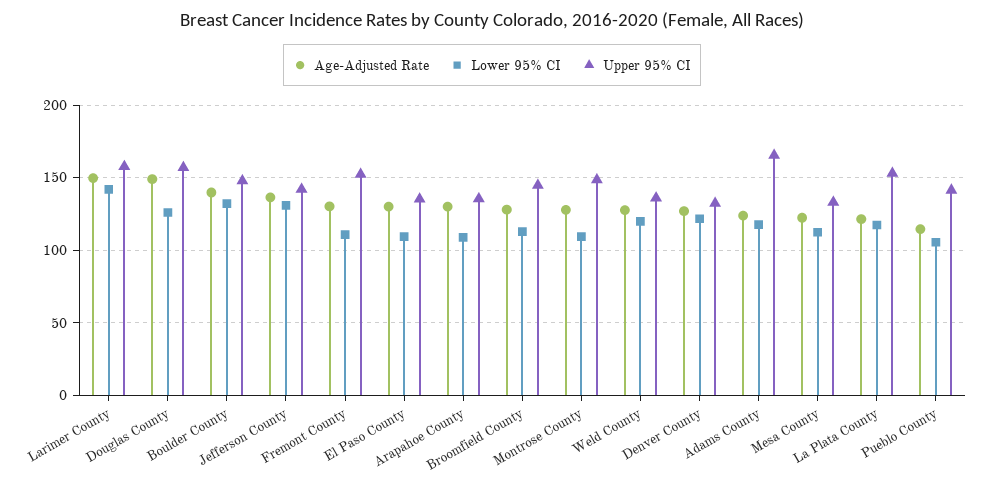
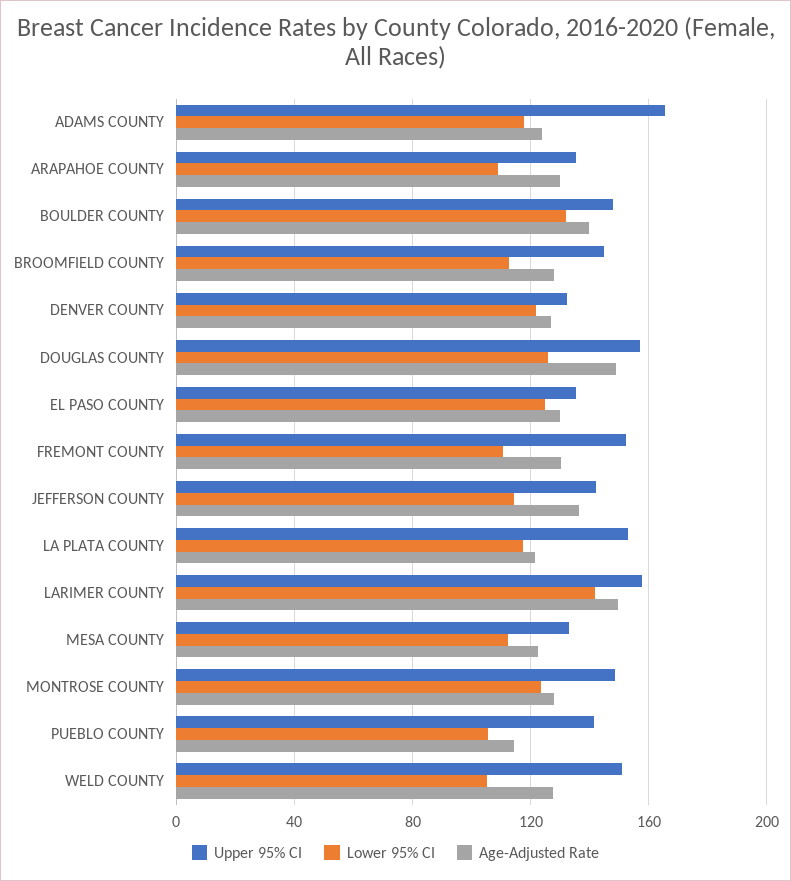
Lower 95% CI, Jefferson County: 130 -> 115
Lower 95% CI, El Paso County: 110 -> 125
Lower 95% CI, Montrose County: 110 -> 125
Lower 95% CI, Weld County: 120 -> 105
Upper 95% CI, Weld County: 135 -> 150

